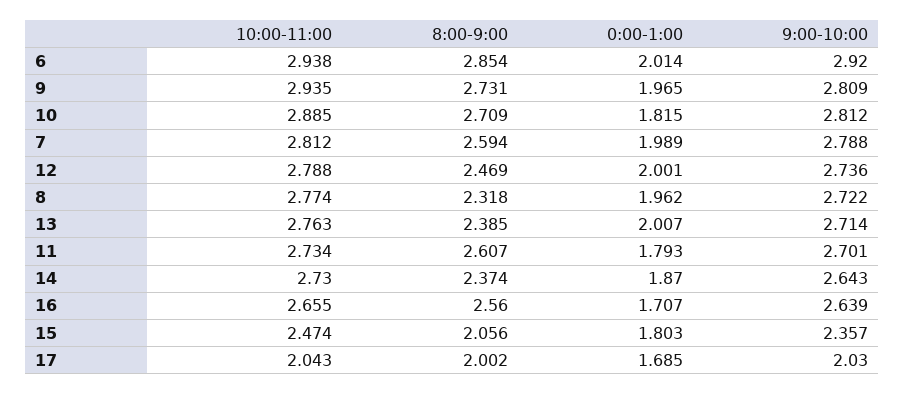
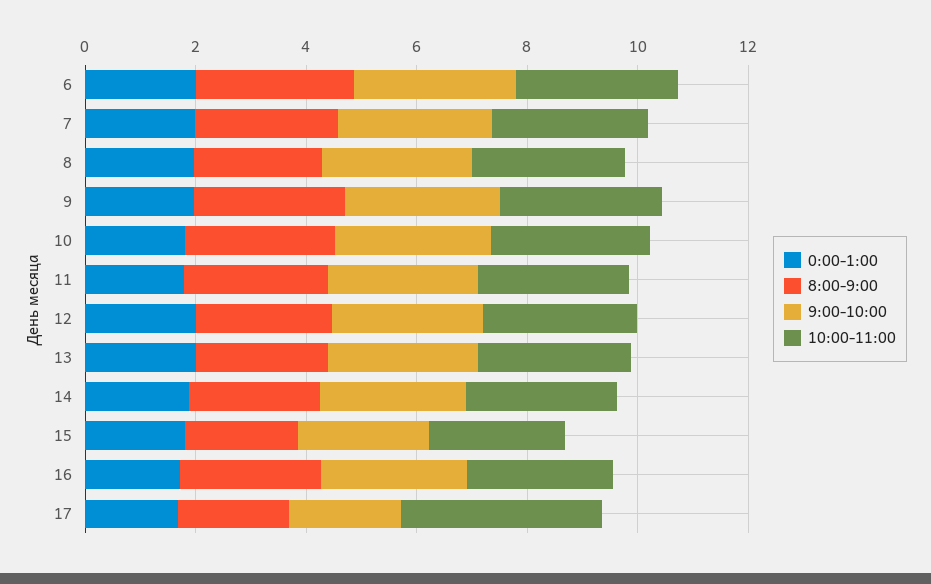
10:00-11:00, 17: 2.043 -> 3.5

